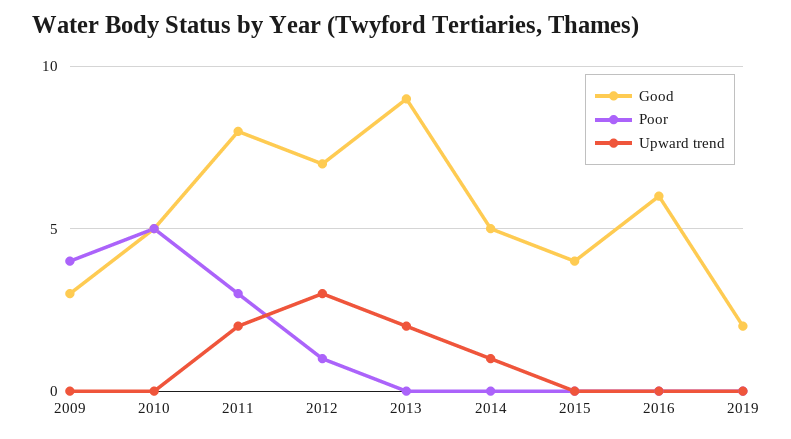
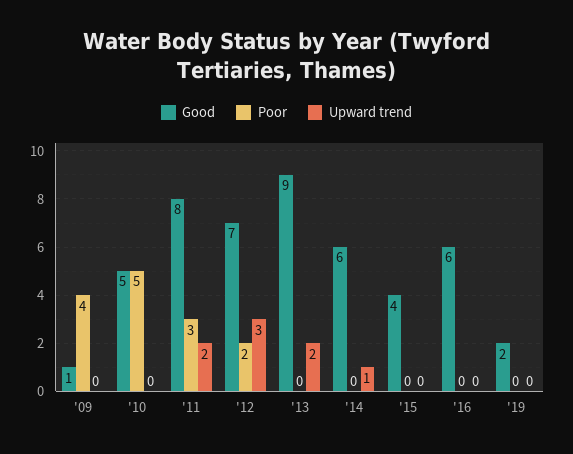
Good, 2009: 3 -> 1
Poor, 2012: 1 -> 2
Good, 2014: 5 -> 6

